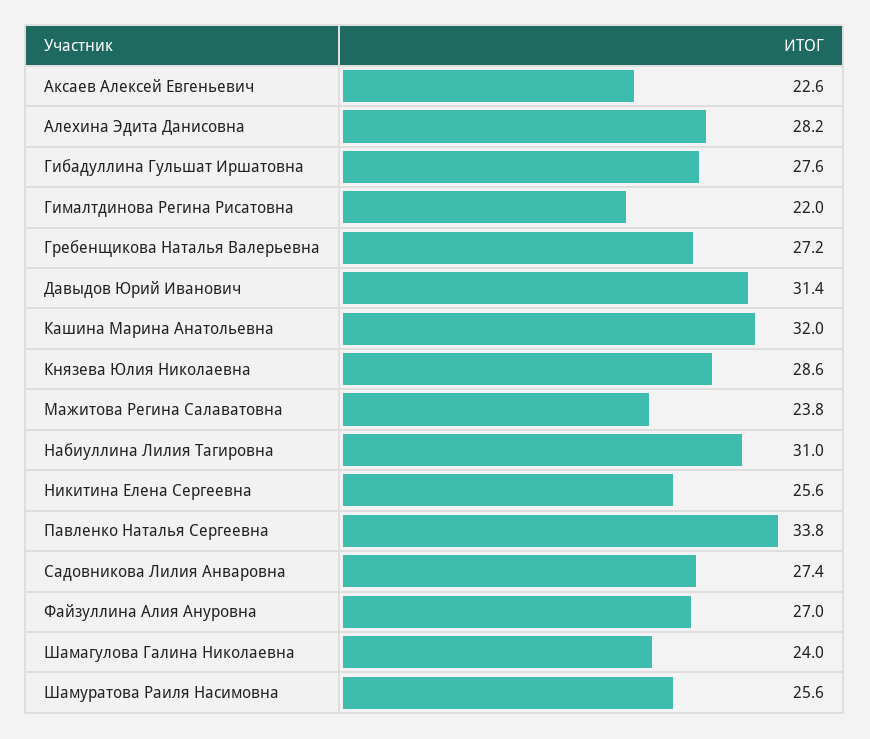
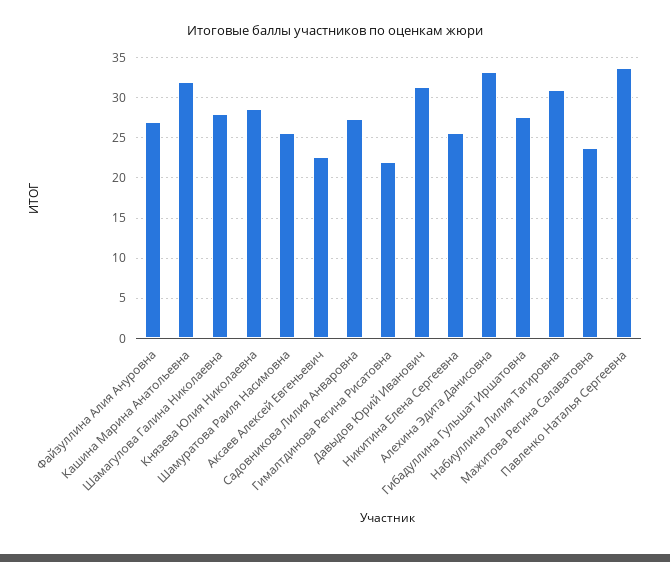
Алехина Эдита Данисовна: 28.2 -> 33
Гребенщикова Наталья Валерьевна: 27.2 -> none
Шамагулова Галина Николаевна: 24 -> 28

